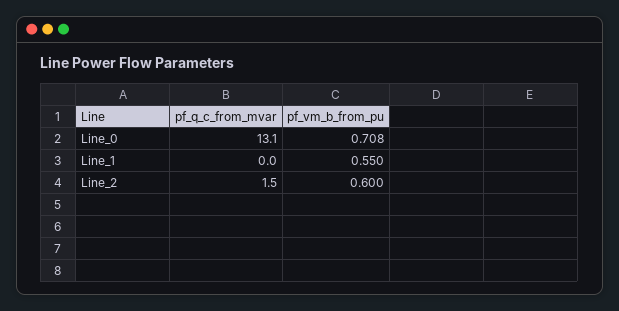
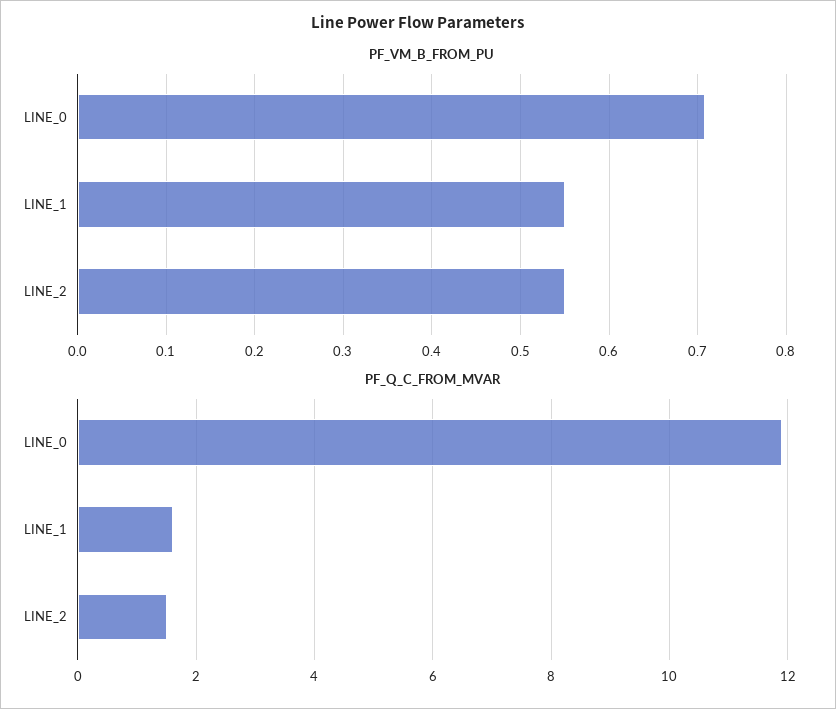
pf_q_c_from_mvar, Line_0: 13.1 -> 12
pf_q_c_from_mvar, Line_1: 0 -> 1.5
pf_vm_b_from_pu, Line_2: 0.6 -> 0.55

